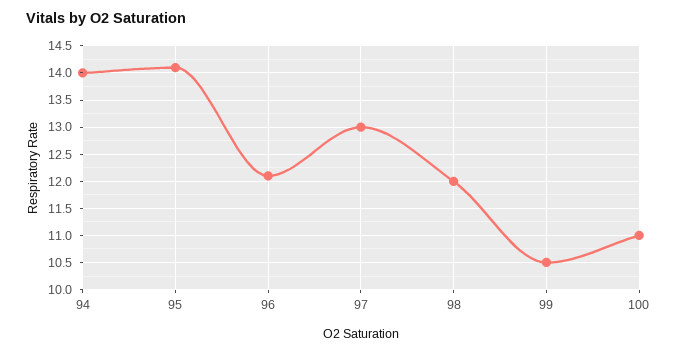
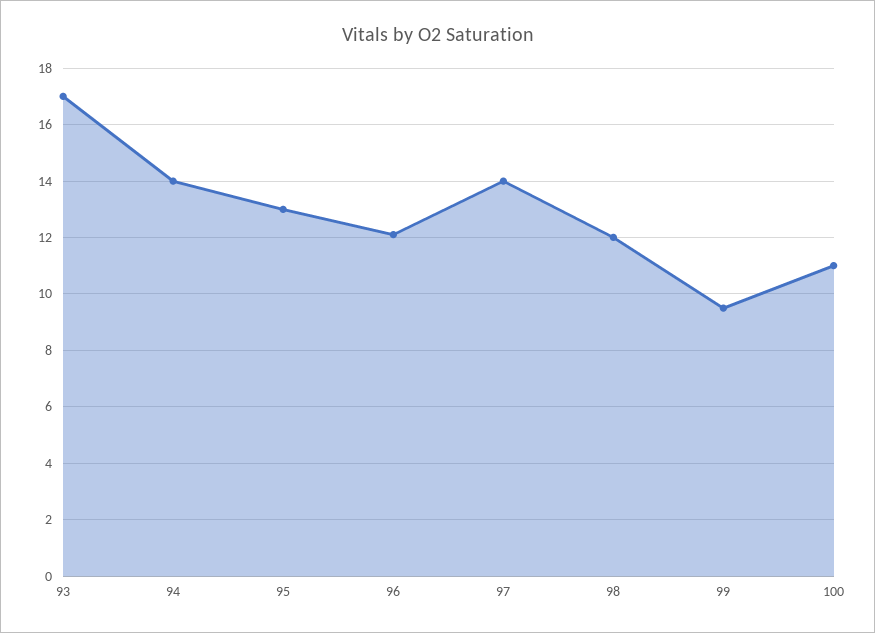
95: 14 -> 13
97: 13 -> 14
99: 10.5 -> 9.5
93: none -> 17

